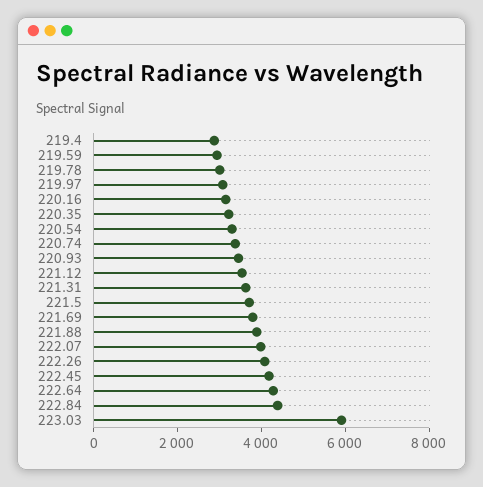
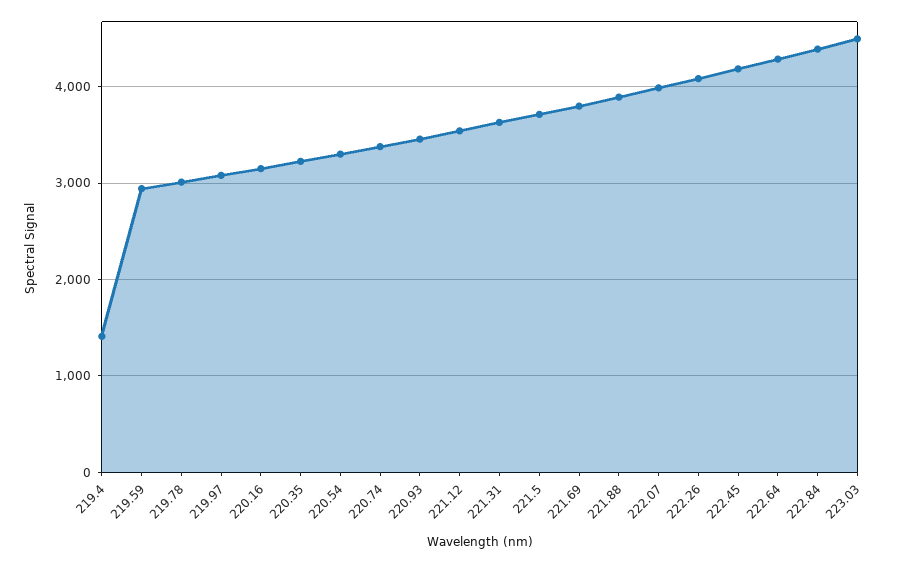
219.4: 3000 -> 1400
223.03: 6000 -> 4500

